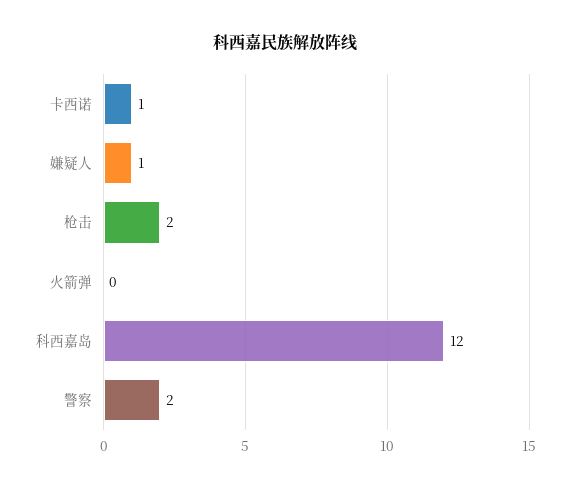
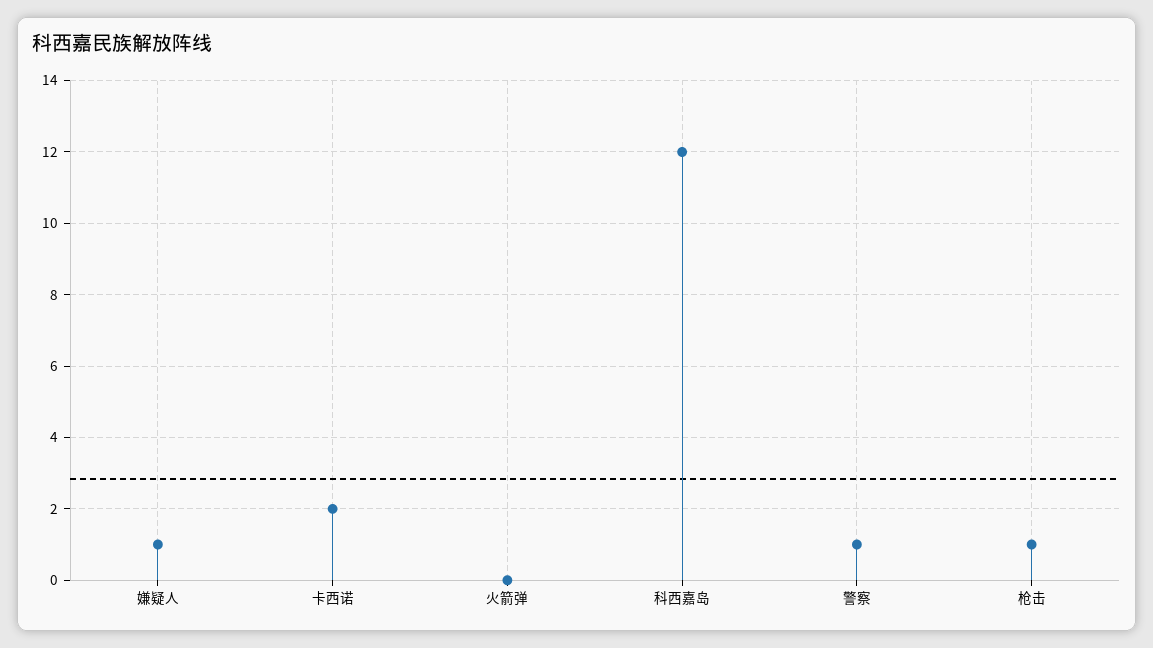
卡西诺: 1 -> 2
枪击: 2 -> 1
警察: 2 -> 1

